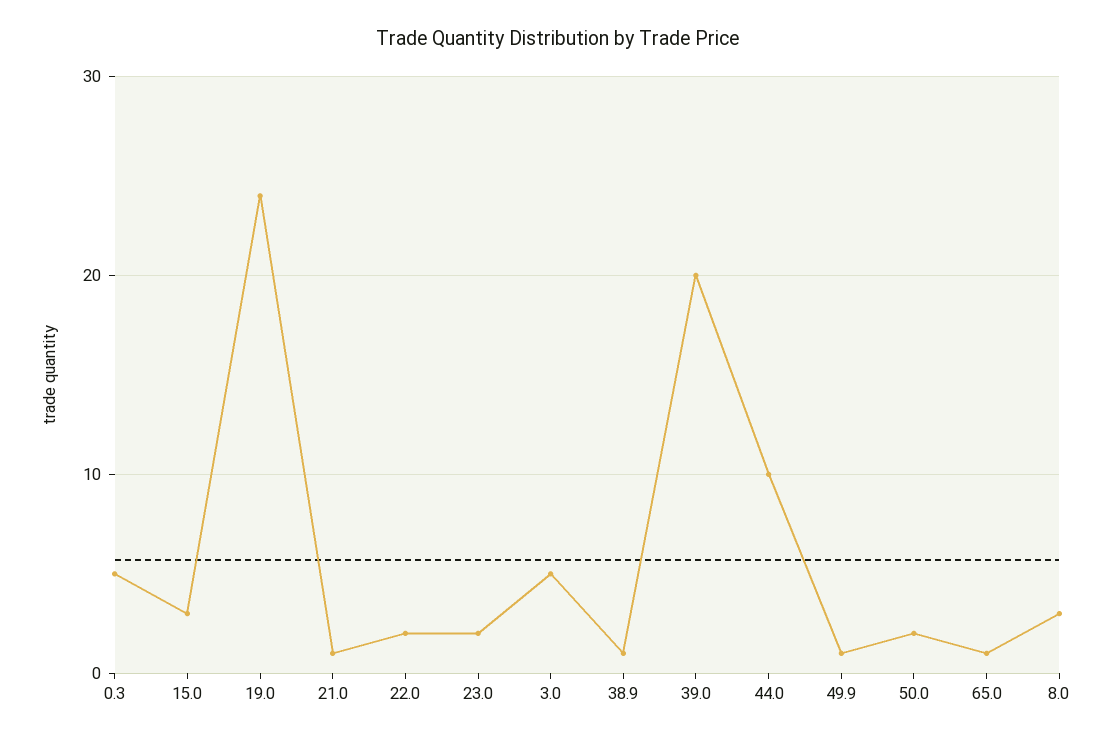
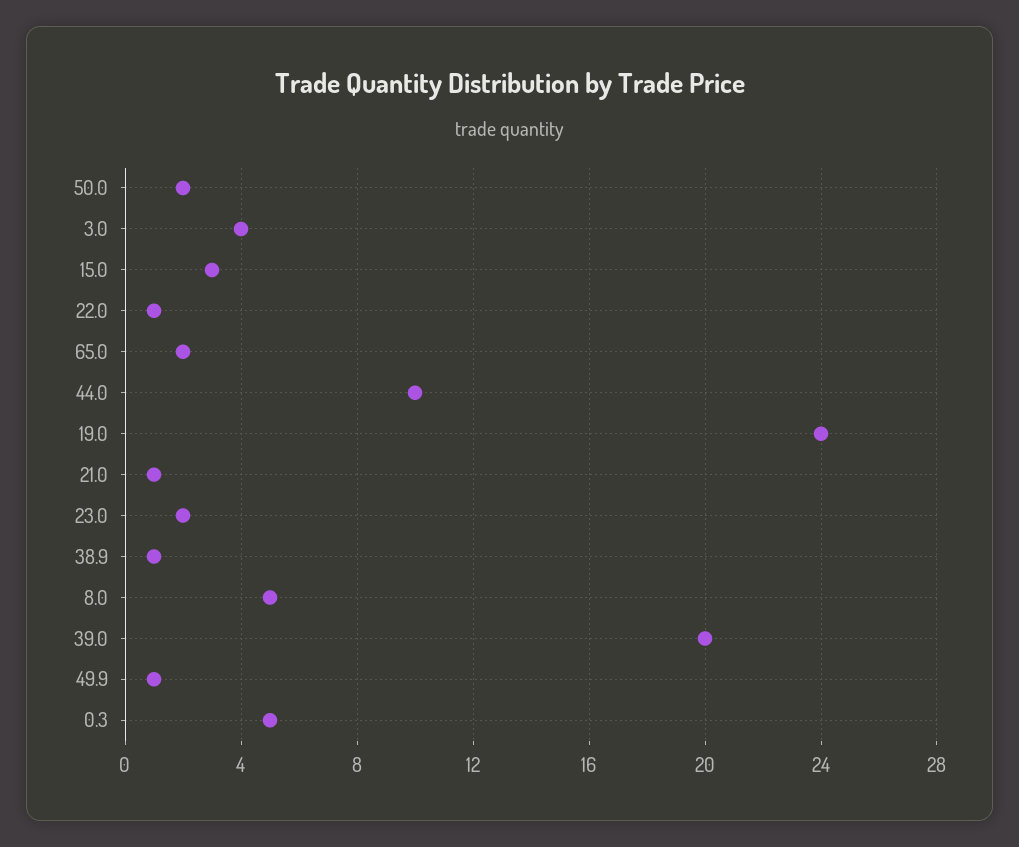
22.0: 2 -> 1
3.0: 5 -> 4
65.0: 1 -> 2
8.0: 3 -> 5

